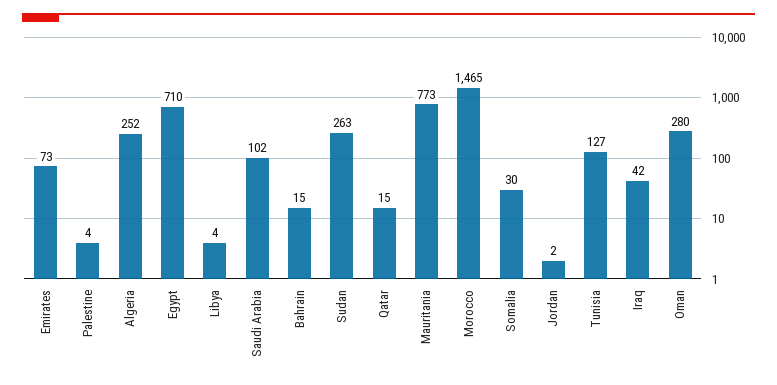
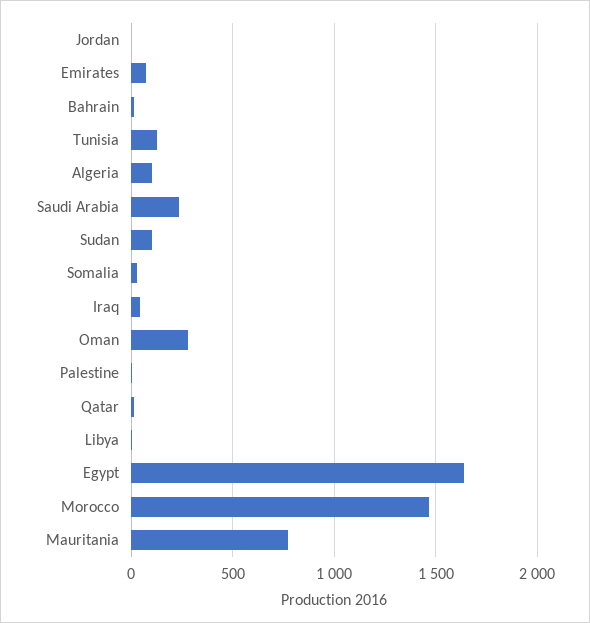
Algeria: 252 -> 100
Egypt: 710 -> 1650
Saudi Arabia: 102 -> 250
Sudan: 263 -> 100

